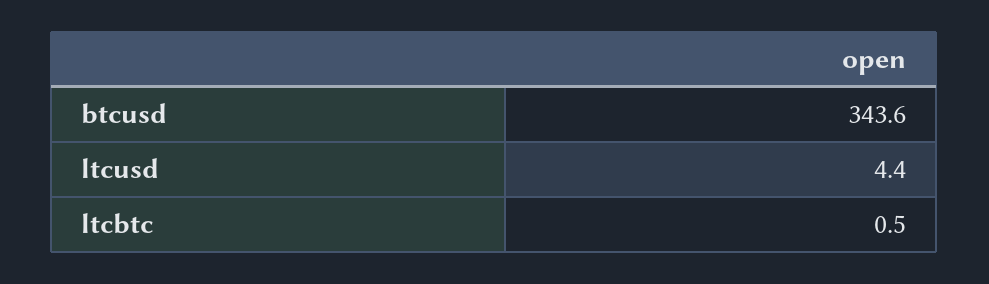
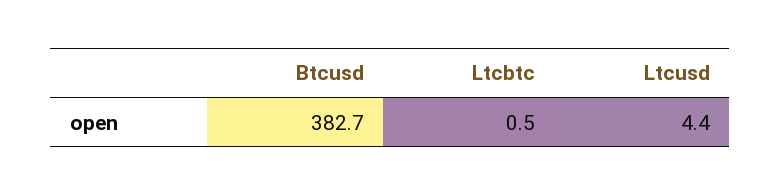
btcusd: 343.6 -> 382.7

